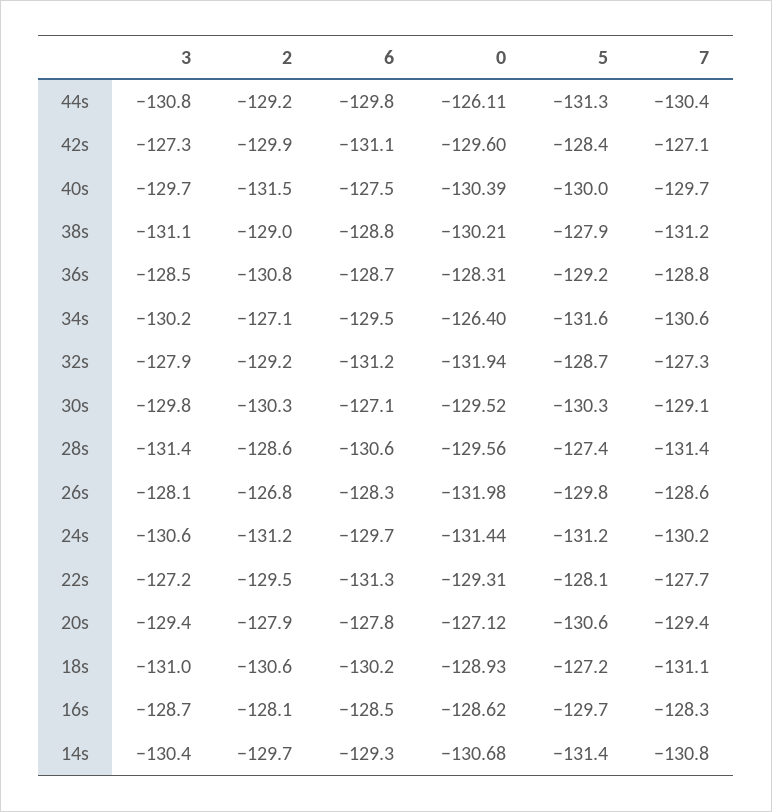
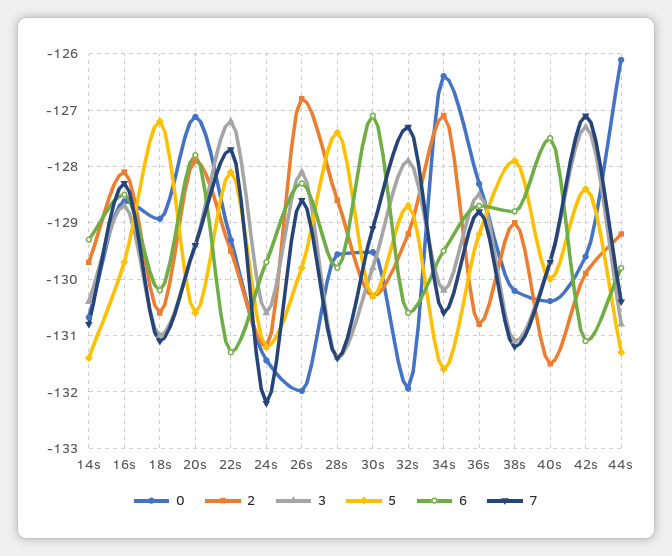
6, 32s: -131.2 -> -130.6
6, 28s: -130.6 -> -129.8
7, 24s: -130.2 -> -132.2

